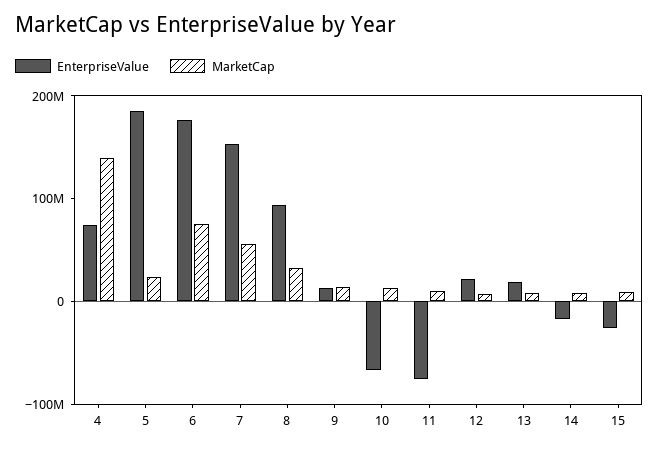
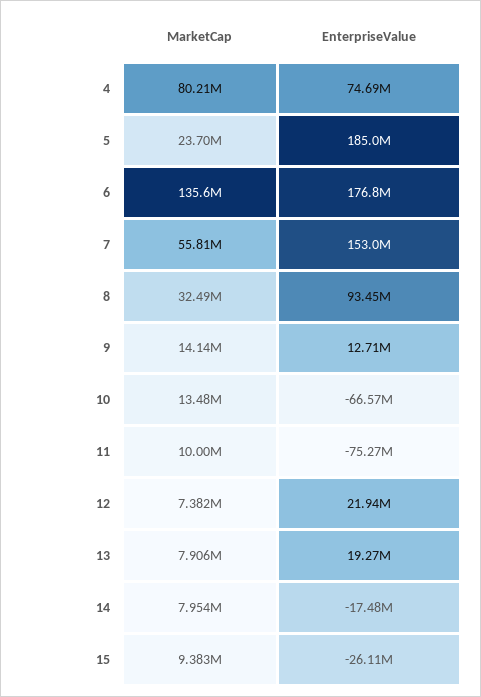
MarketCap, 4: 140000000 -> 80210000
MarketCap, 6: 80000000 -> 135600000

